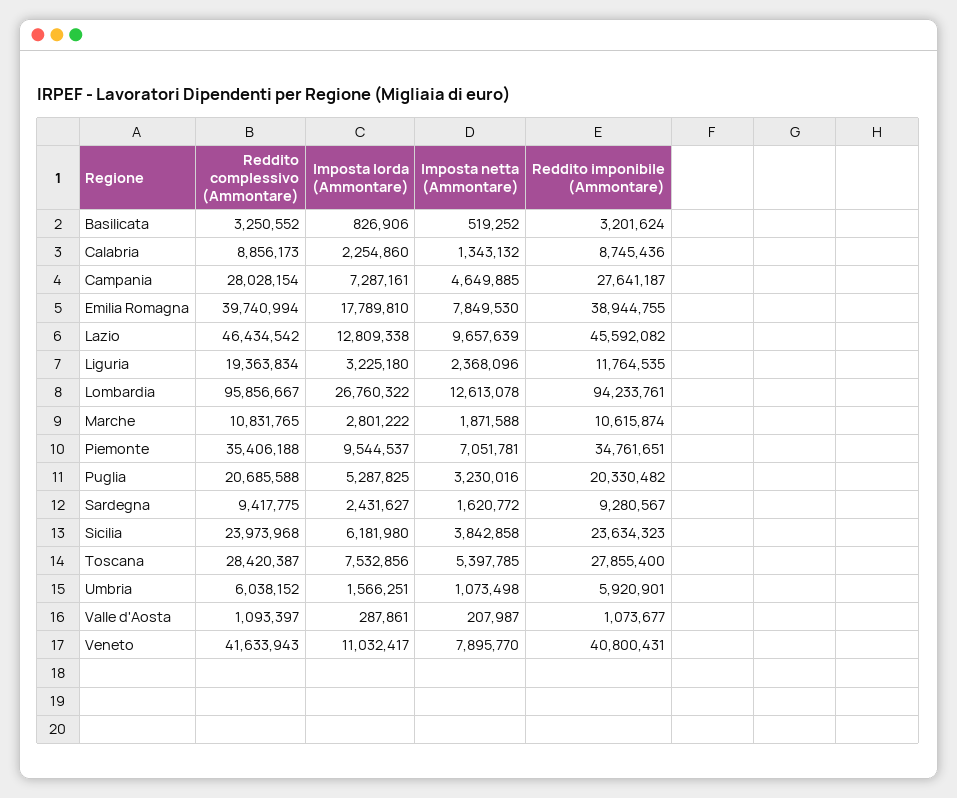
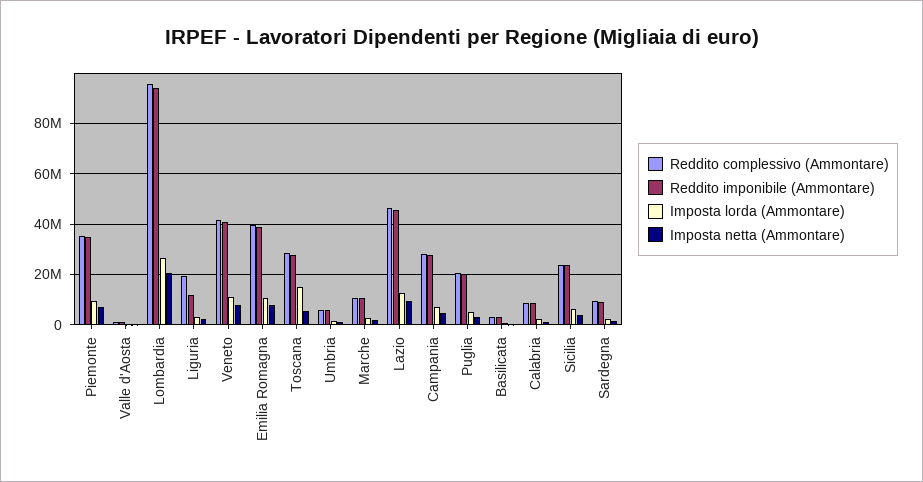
Imposta lorda (Ammontare), Emilia Romagna: 17789810 -> 10000000
Imposta netta (Ammontare), Lombardia: 12613078 -> 20000000
Imposta lorda (Ammontare), Toscana: 7532856 -> 15000000

